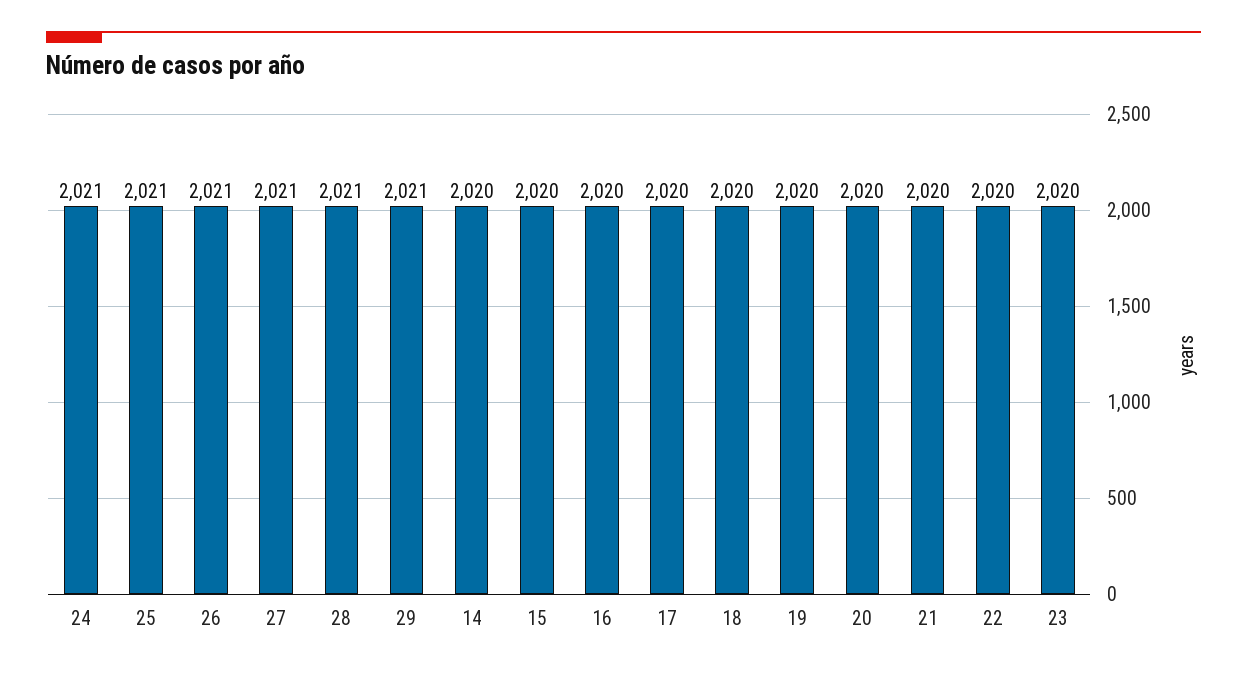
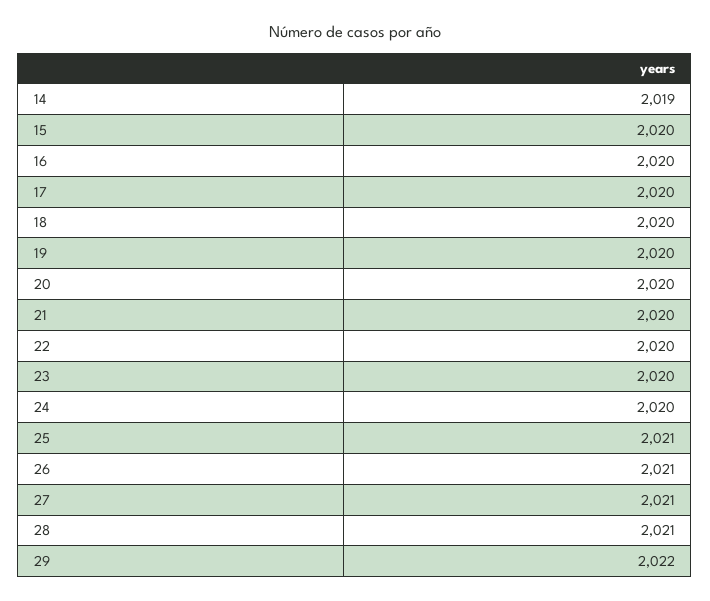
24: 2021 -> 2020
29: 2021 -> 2022
14: 2020 -> 2019

